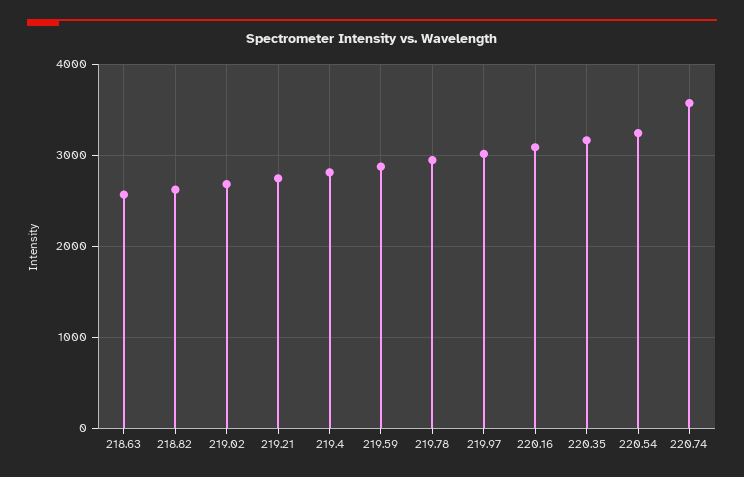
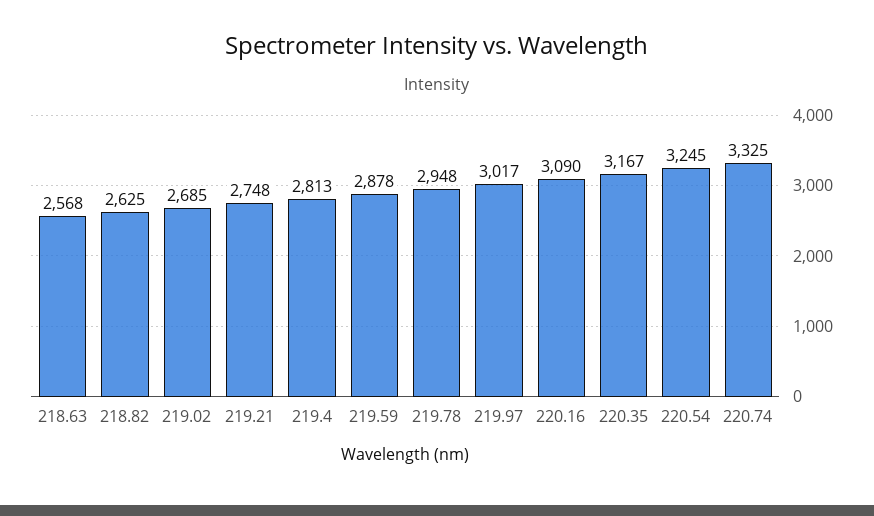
220.74: 3600 -> 3325

